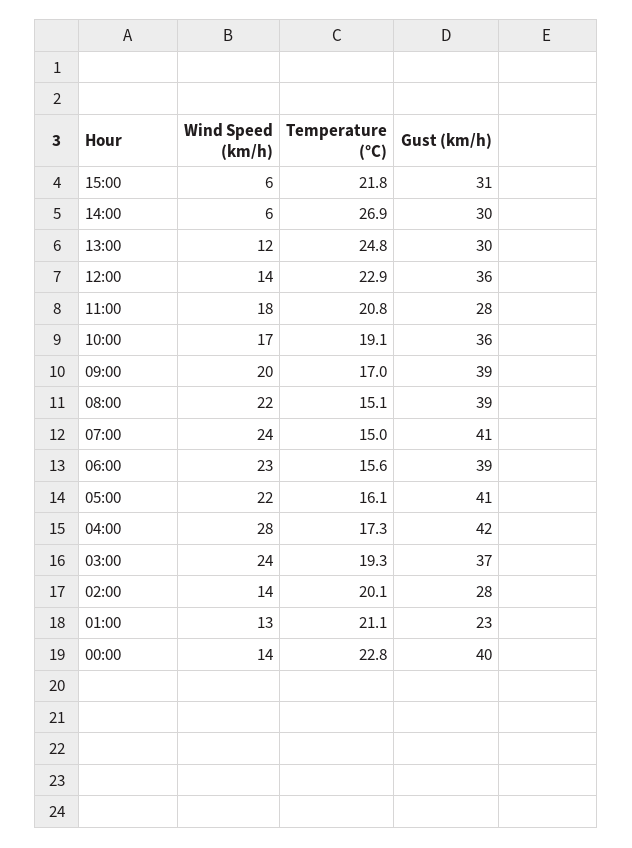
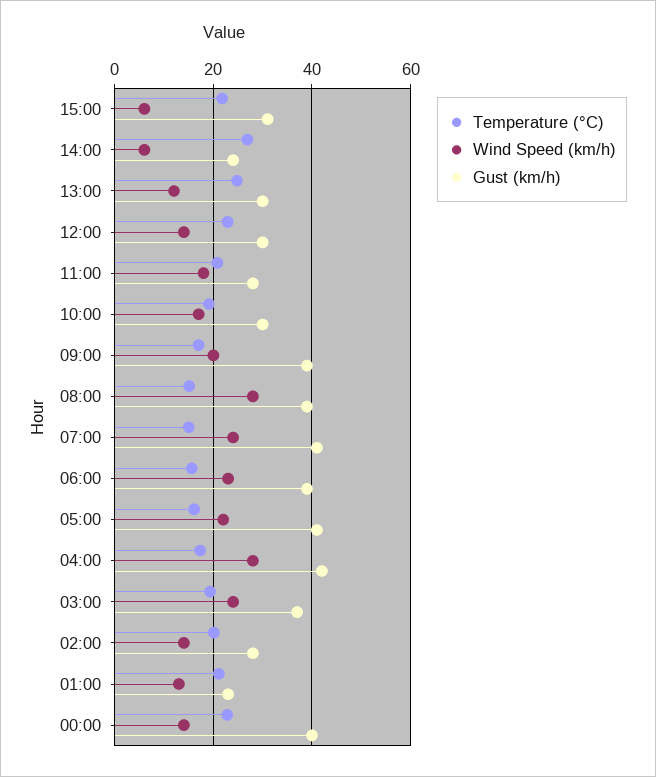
Gust (km/h), 14:00: 30 -> 24
Gust (km/h), 12:00: 36 -> 30
Gust (km/h), 10:00: 36 -> 30
Wind Speed (km/h), 08:00: 22 -> 28

